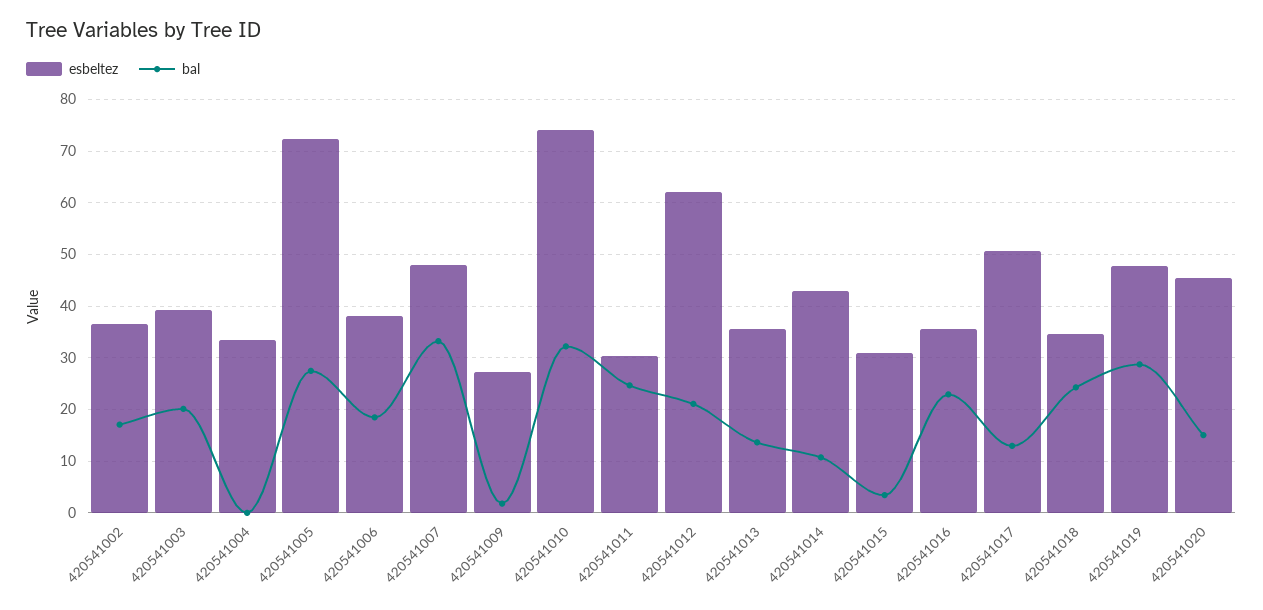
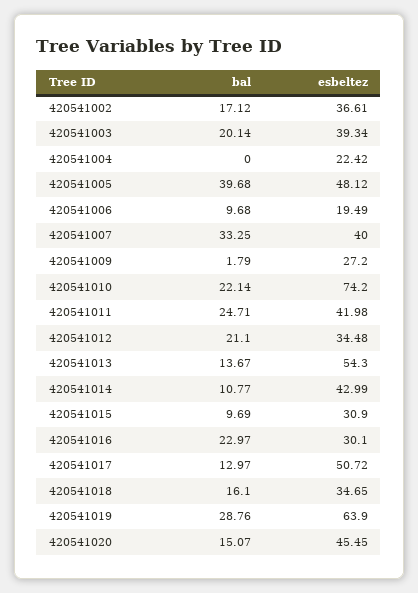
esbeltez, 420541004: 34 -> 22.42
esbeltez, 420541005: 72 -> 48.12
bal, 420541005: 28 -> 39.68
esbeltez, 420541006: 38 -> 19.49
bal, 420541006: 18 -> 9.68
esbeltez, 420541007: 48 -> 40
bal, 420541010: 32 -> 22.14
esbeltez, 420541011: 30 -> 41.98
esbeltez, 420541012: 62 -> 34.48
esbeltez, 420541013: 36 -> 54.3
bal, 420541015: 4 -> 9.69
esbeltez, 420541016: 36 -> 30.1
bal, 420541018: 24 -> 16.1
esbeltez, 420541019: 48 -> 63.9

